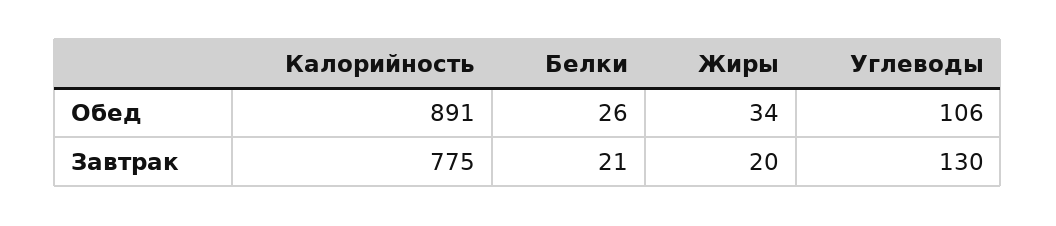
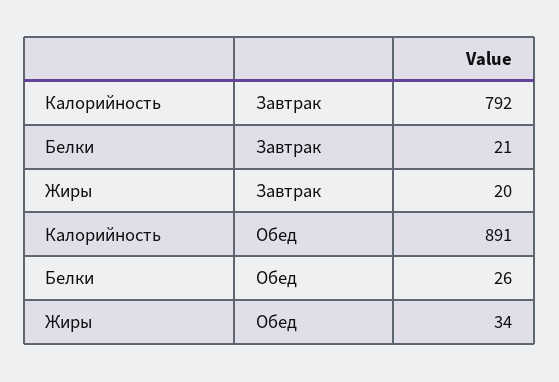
Углеводы, Обед: 106 -> none
Калорийность, Завтрак: 775 -> 792
Углеводы, Завтрак: 130 -> none

